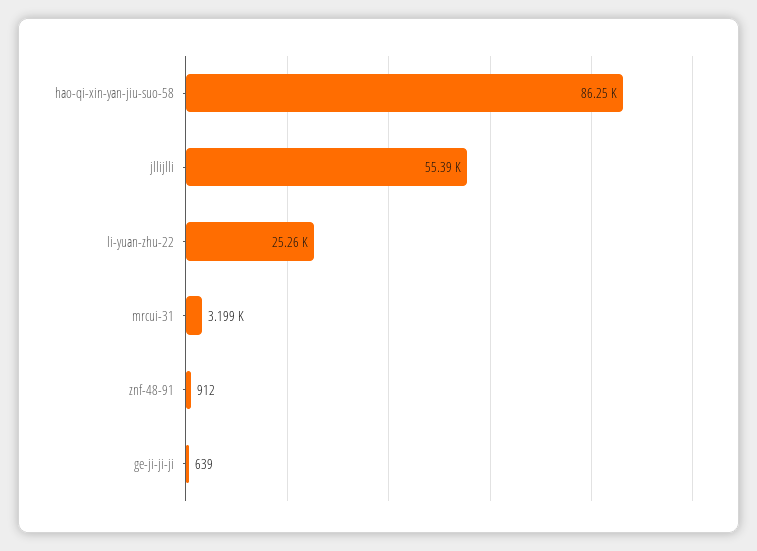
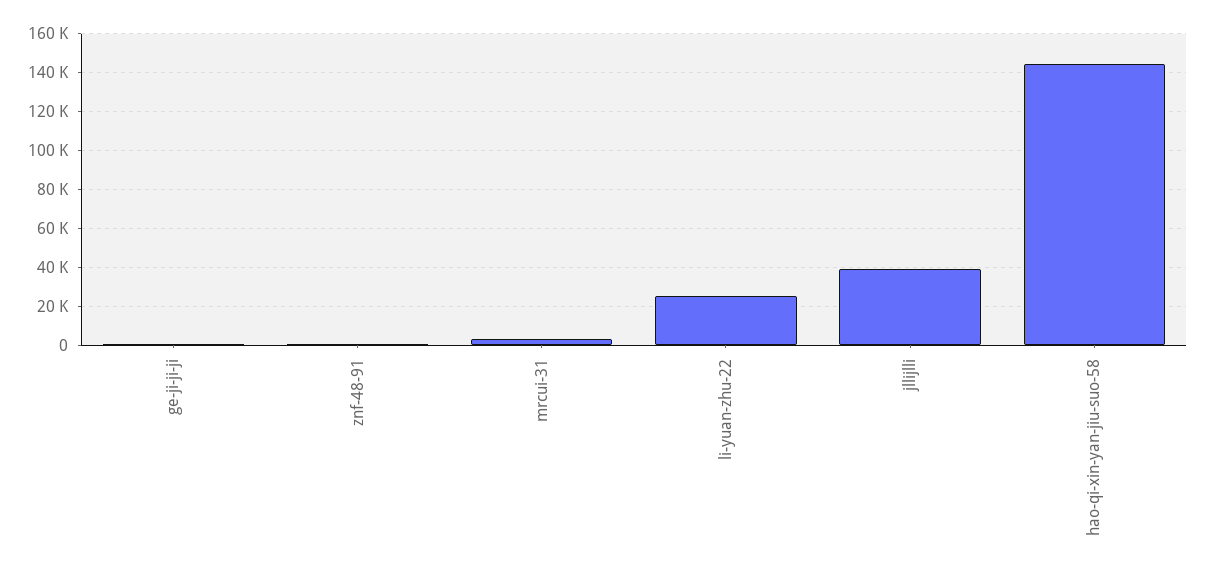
hao-qi-xin-yan-jiu-suo-58: 86250 -> 145000
jllijlli: 55390 -> 40000

